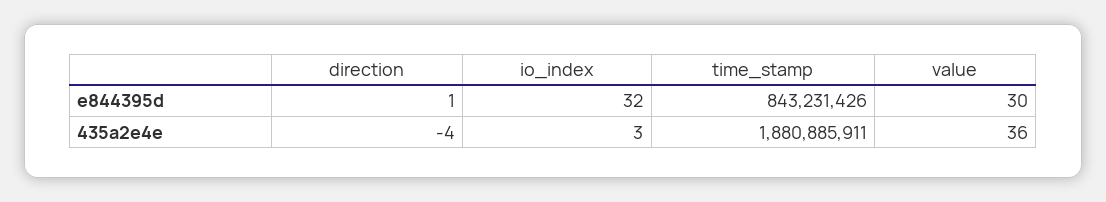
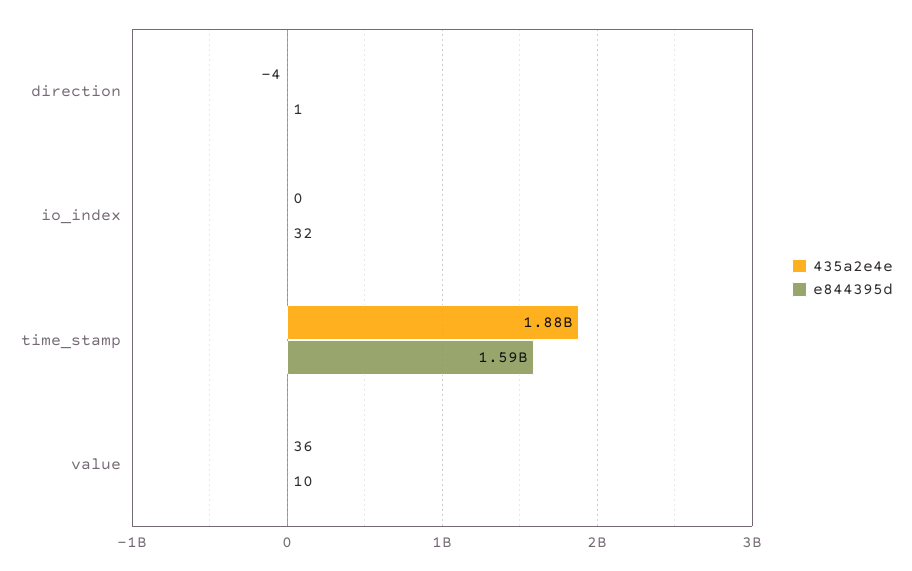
e844395d, time_stamp: 843231426 -> 1590000000
e844395d, value: 30 -> 10
435a2e4e, io_index: 3 -> 0

